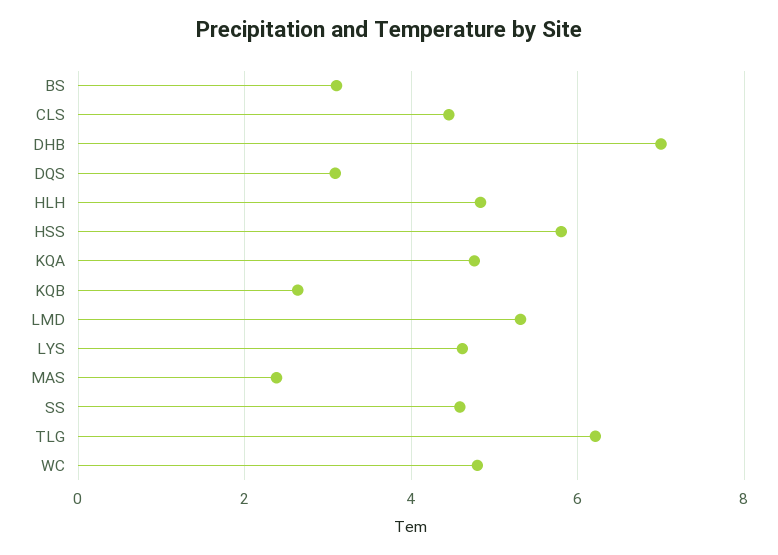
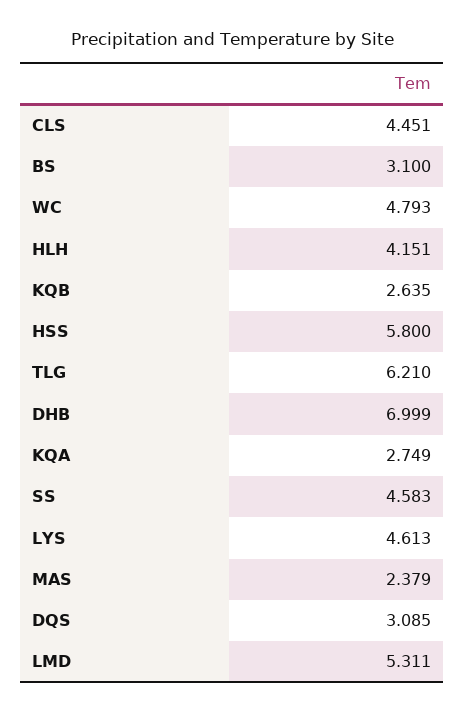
HLH: 4.8 -> 4.151
KQA: 4.8 -> 2.749

